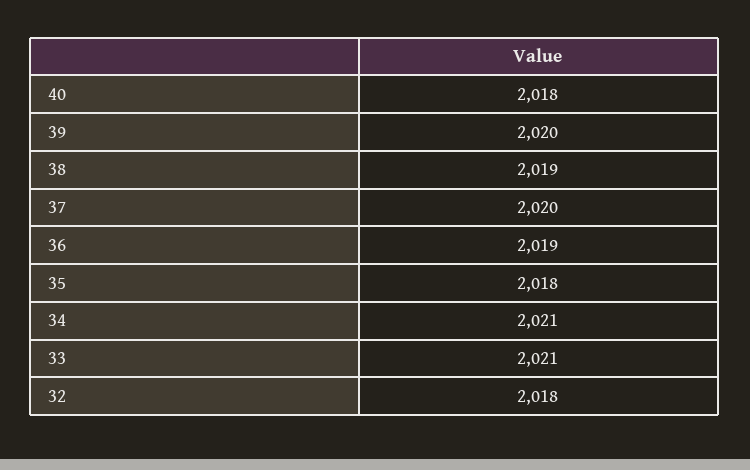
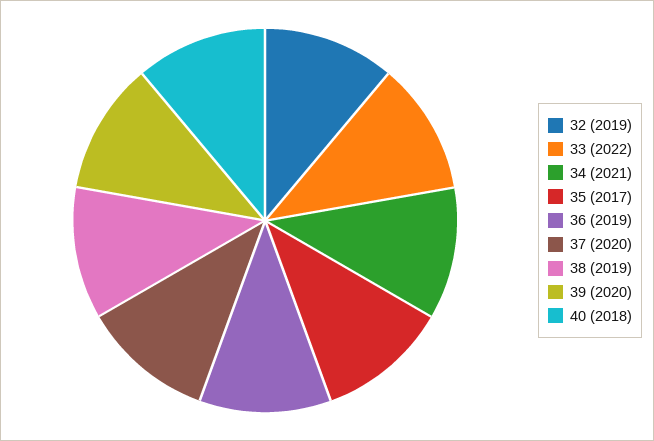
35: 2018 -> 2017
33: 2021 -> 2022
32: 2018 -> 2019

